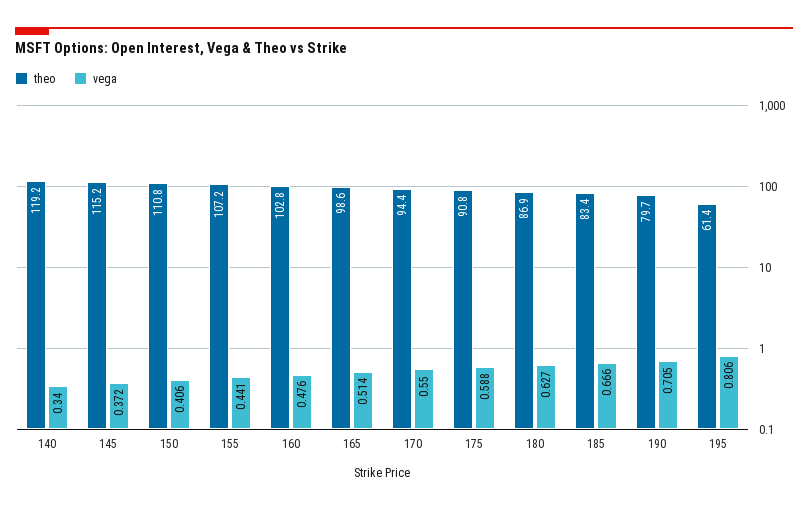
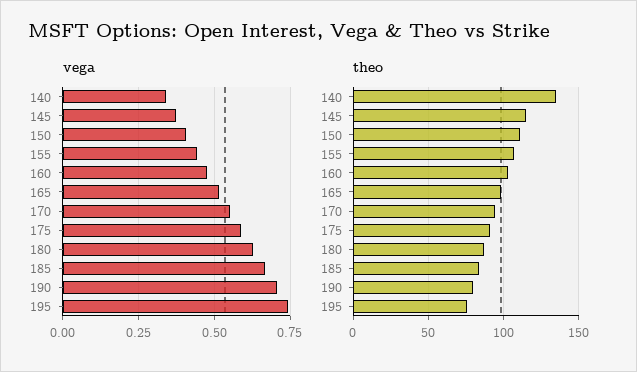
theo, 140: 119.2 -> 135
theo, 195: 61.4 -> 75
vega, 195: 0.806 -> 0.75

